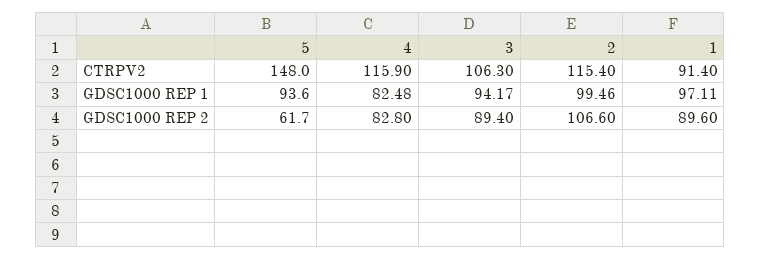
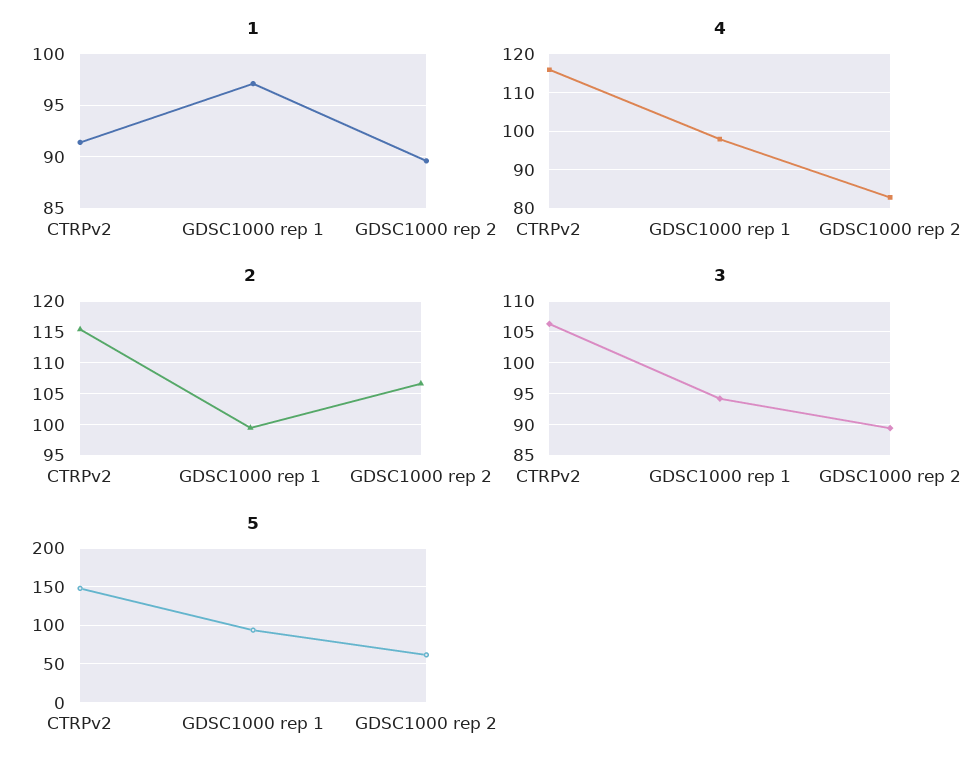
4, GDSC1000 REP 1: 82.48 -> 98

